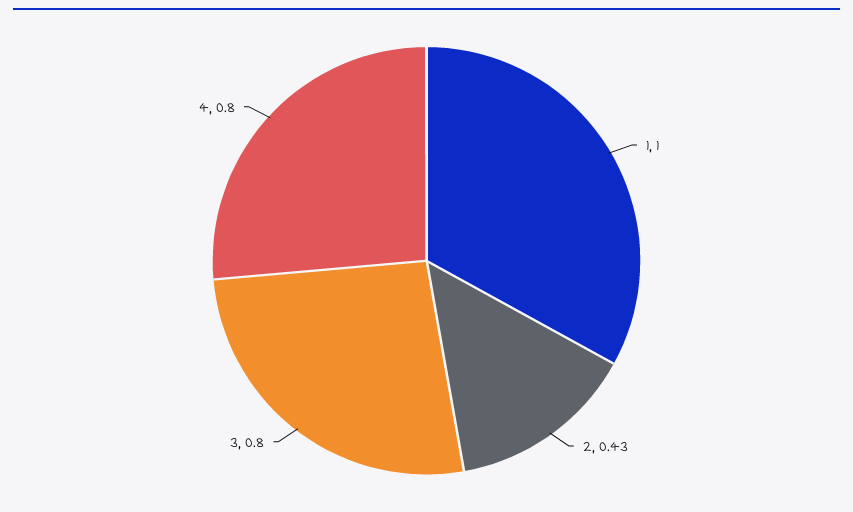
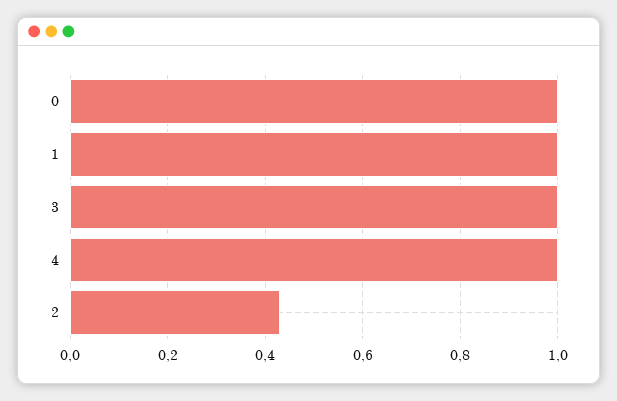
3: 0.8 -> 1
4: 0.8 -> 1
0: none -> 1

